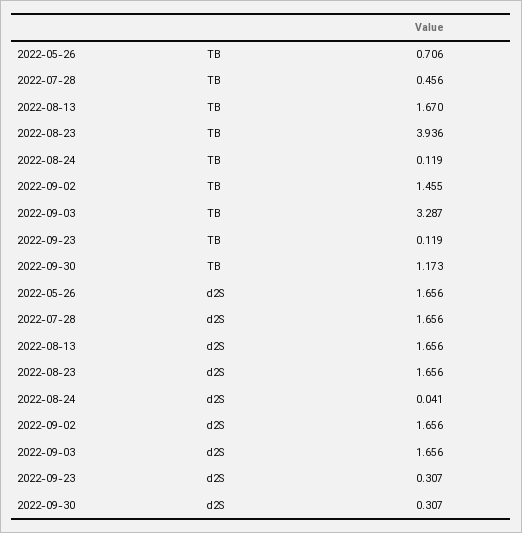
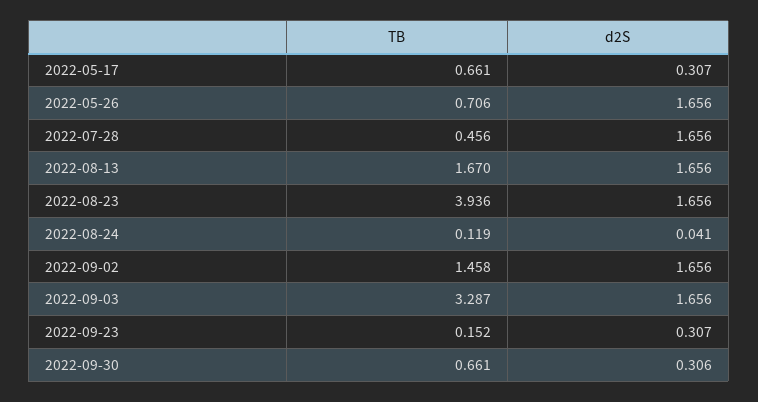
2022-09-02, TB: 1.455 -> 1.458
2022-09-23, TB: 0.119 -> 0.152
2022-09-30, TB: 1.173 -> 0.661
2022-09-30, d2S: 0.307 -> 0.306
2022-05-17, TB: none -> 0.661
2022-05-17, d2S: none -> 0.307

